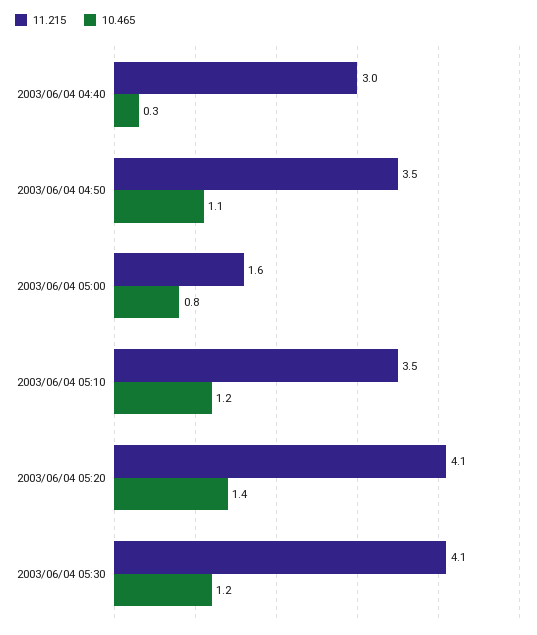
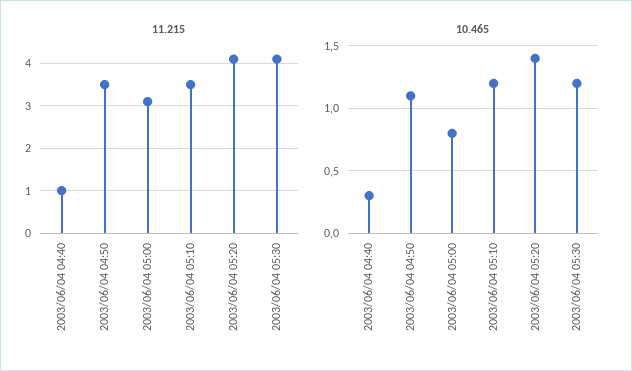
11.215, 2003/06/04 04:40: 3 -> 1
11.215, 2003/06/04 05:00: 1.6 -> 3

